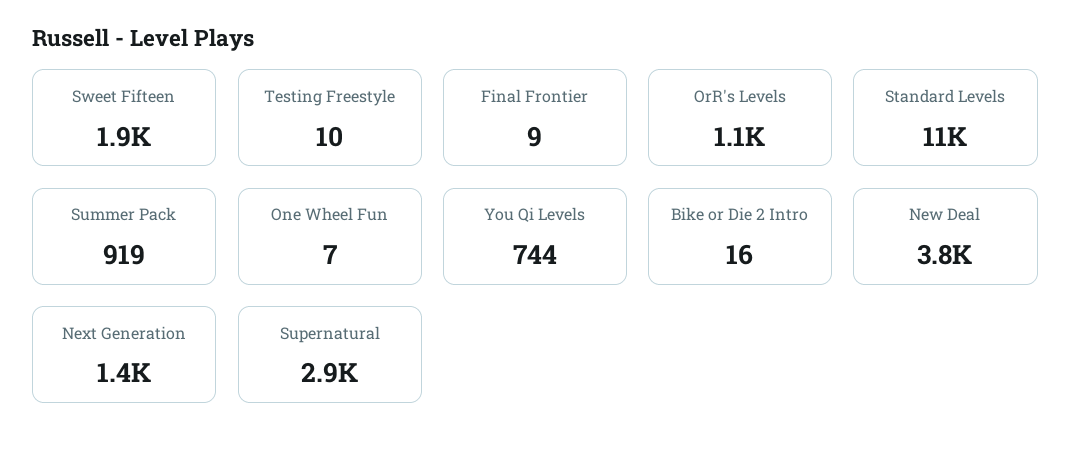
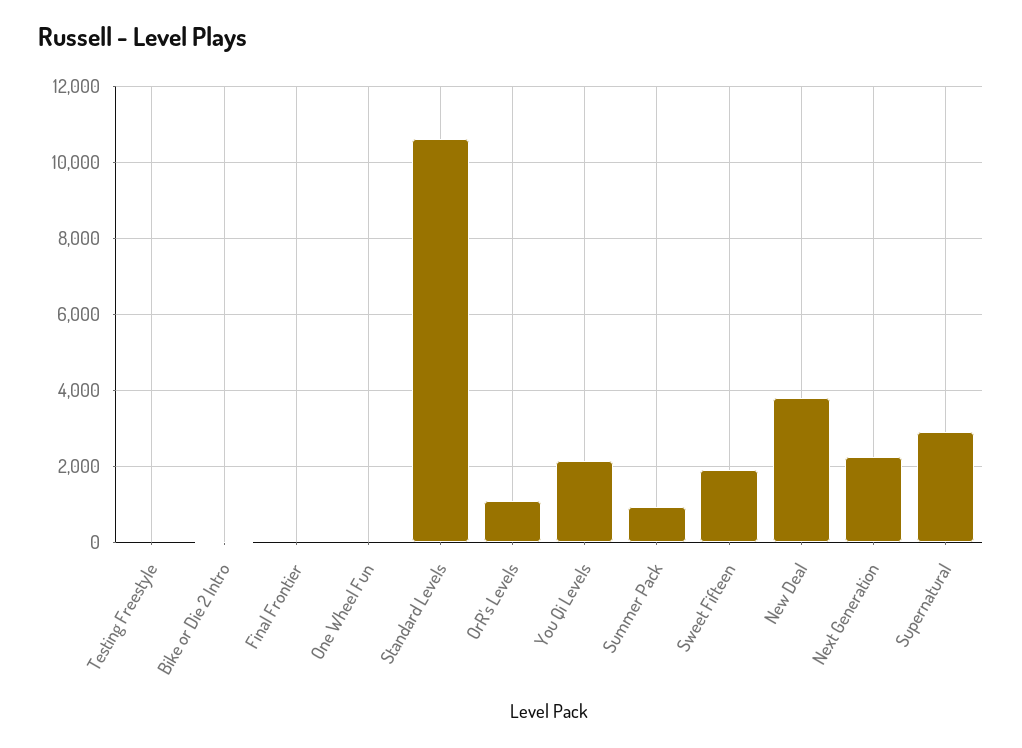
You Qi Levels: 744 -> 2200
Next Generation: 1400 -> 2200

